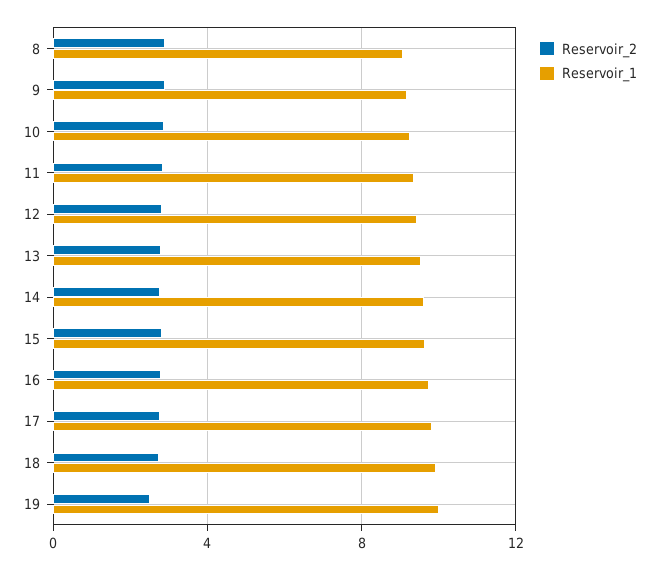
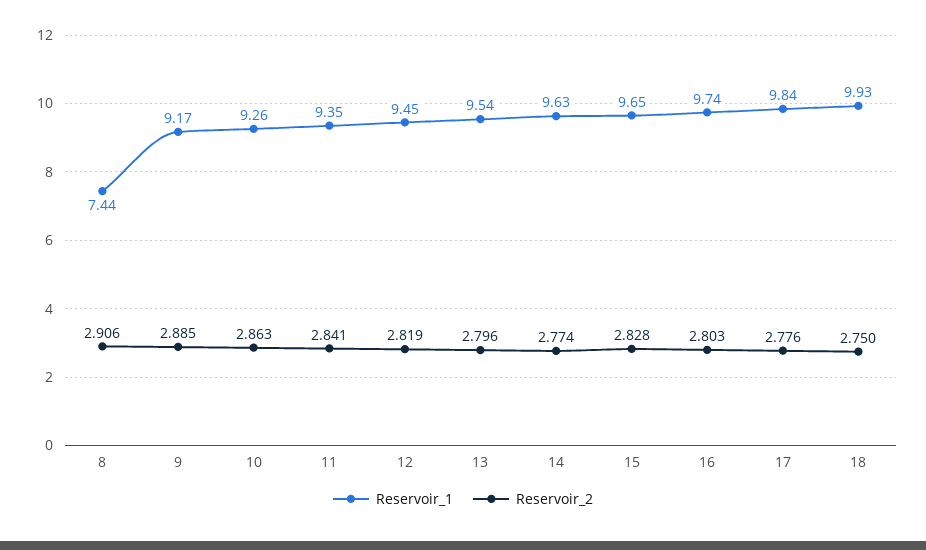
Reservoir_1, 8: 9 -> 7.44
Reservoir_2, 19: 2.5 -> none
Reservoir_1, 19: 10 -> none

